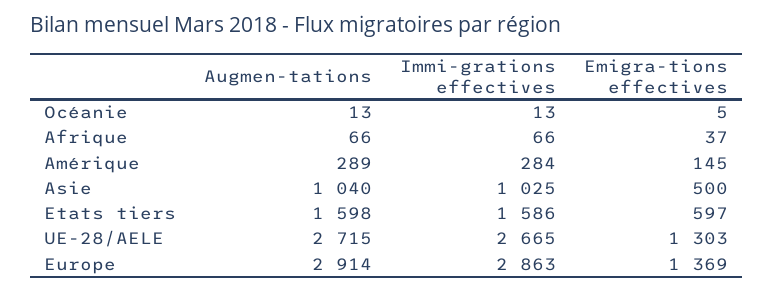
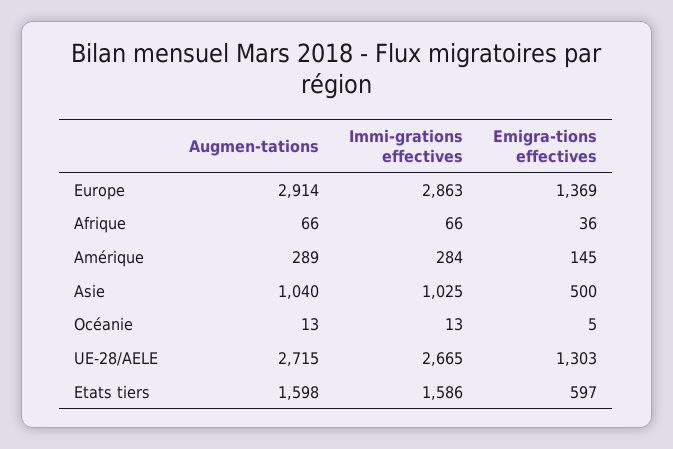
Emigra-tions effectives, Afrique: 37 -> 36

